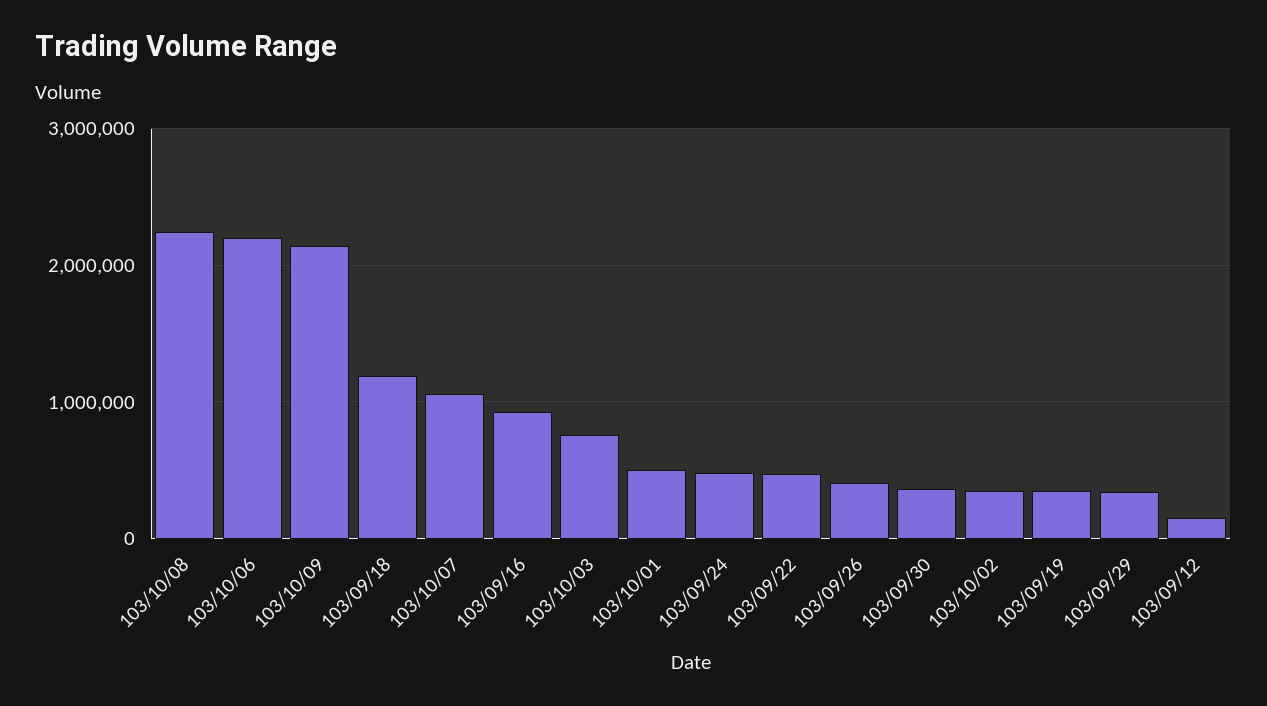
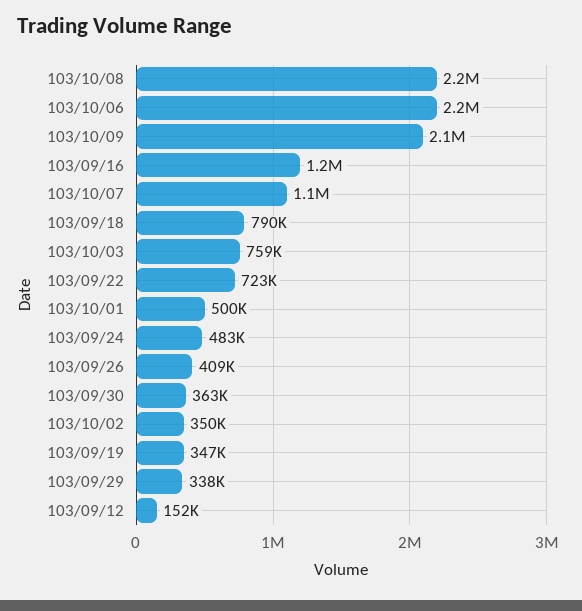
103/09/18: 1200000 -> 790000
103/09/16: 900000 -> 1200000
103/09/22: 500000 -> 723000

